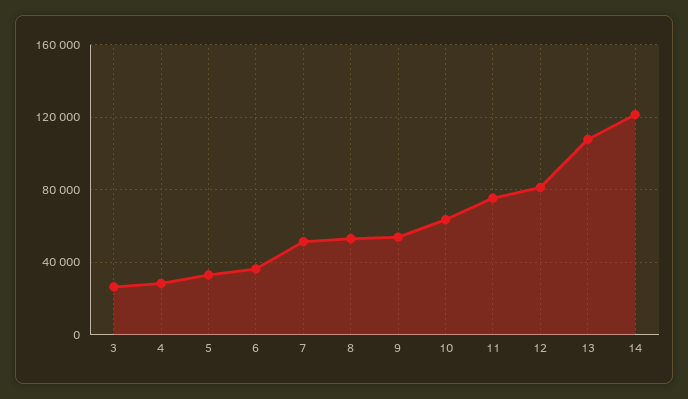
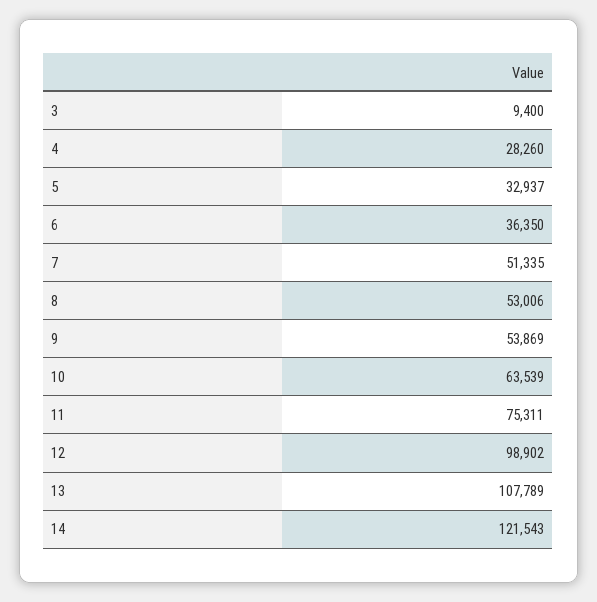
3: 25000 -> 9400
12: 80000 -> 98902

